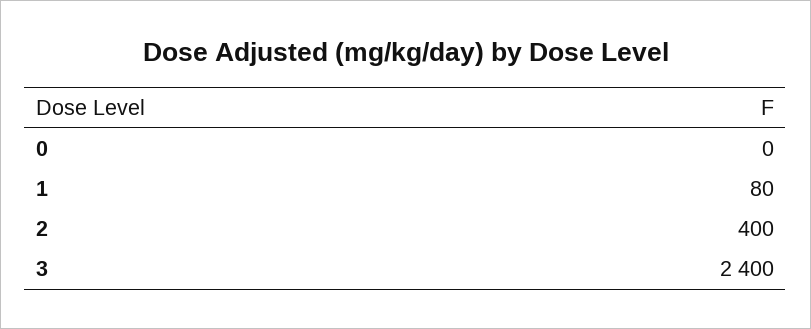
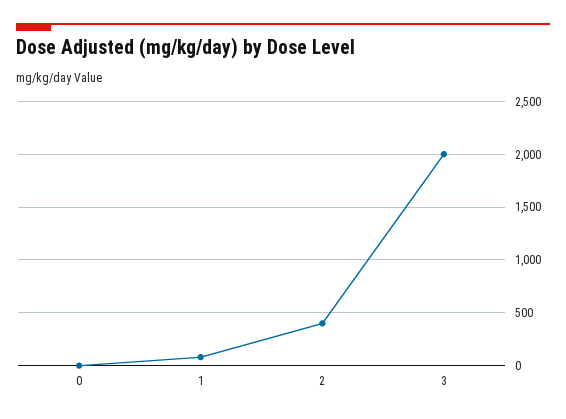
3: 2400 -> 2000

